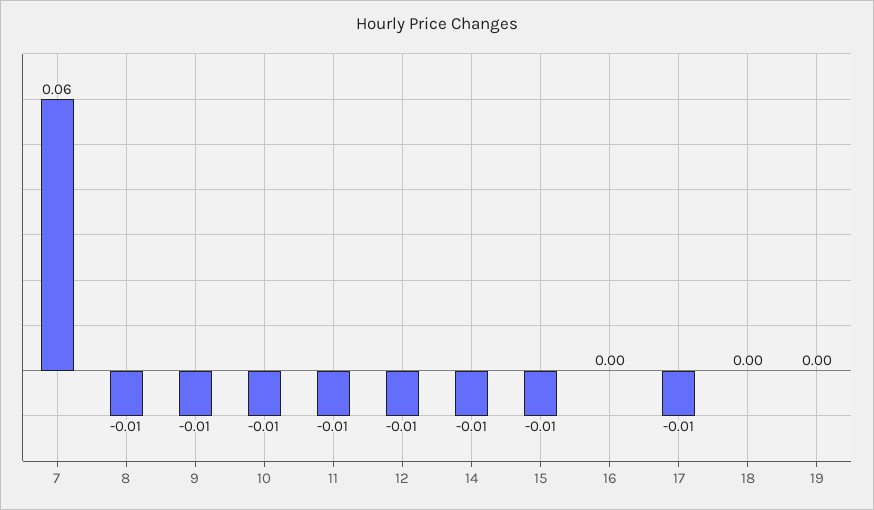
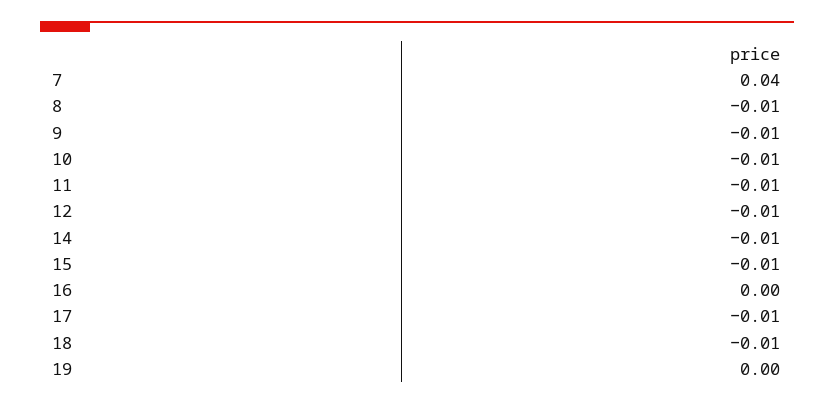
7: 0.06 -> 0.04
18: 0 -> -0.01

